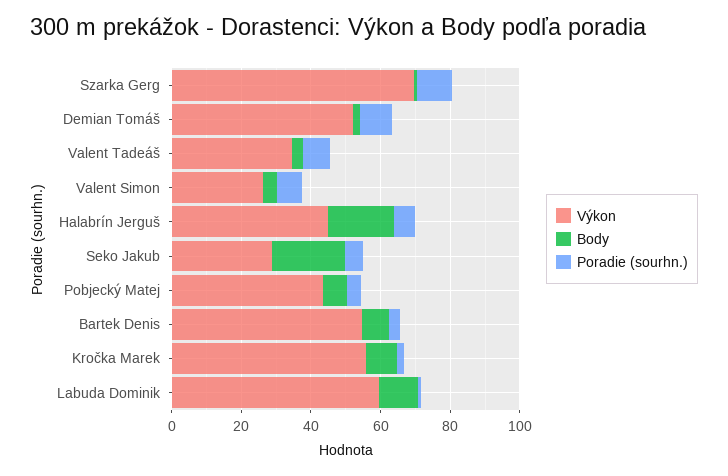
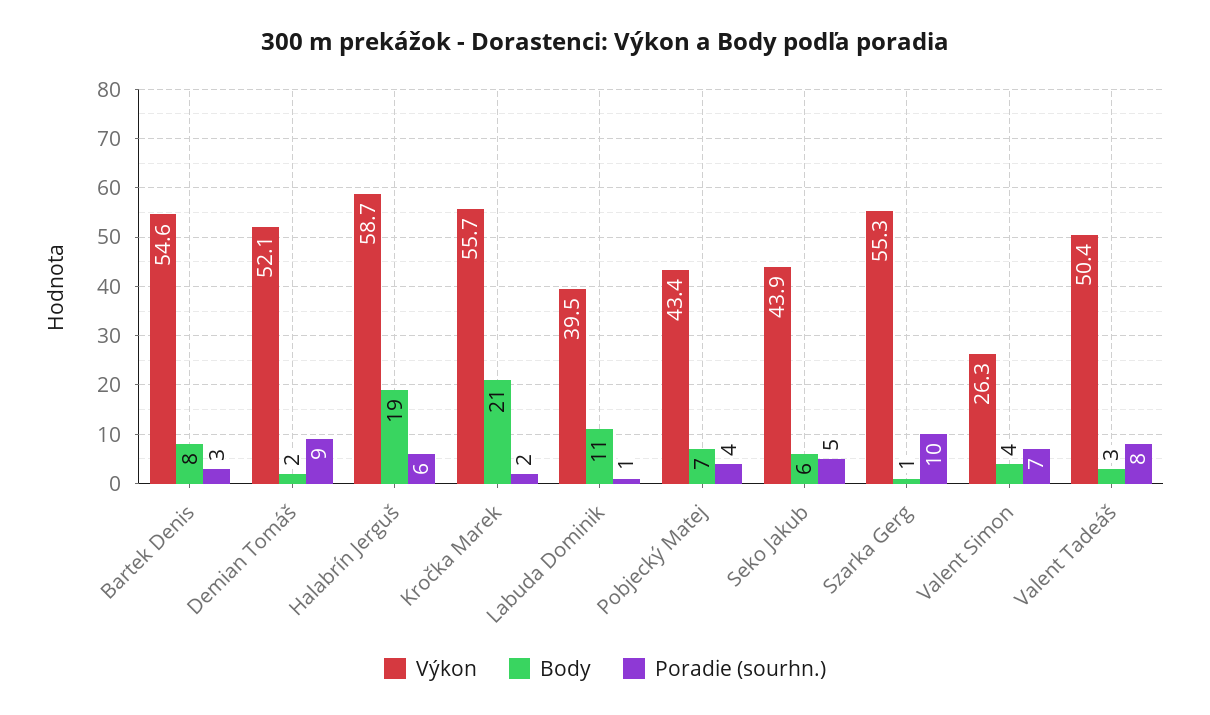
Výkon, Szarka Gerg: 70 -> 55.3
Výkon, Valent Tadeáš: 35 -> 50.4
Výkon, Halabrín Jerguš: 45 -> 58.7
Výkon, Seko Jakub: 30 -> 43.9
Body, Seko Jakub: 20 -> 6
Body, Kročka Marek: 10 -> 21
Výkon, Labuda Dominik: 60 -> 39.5

